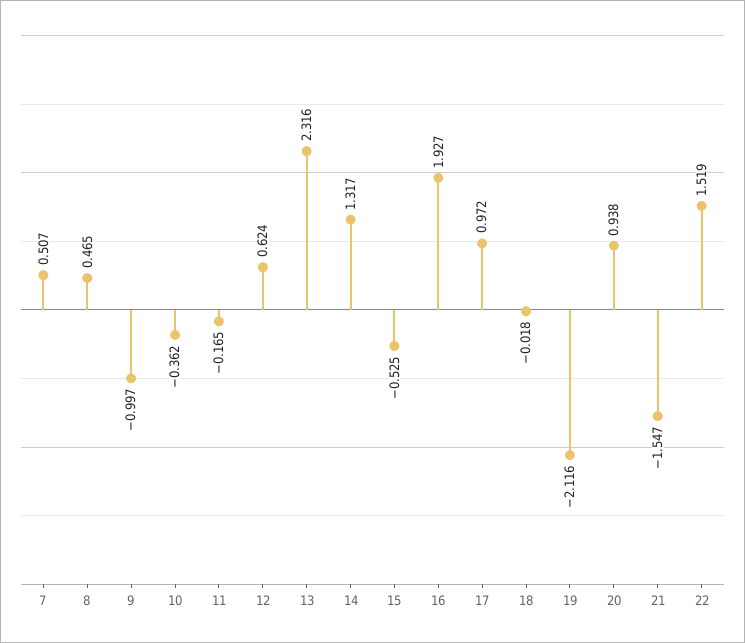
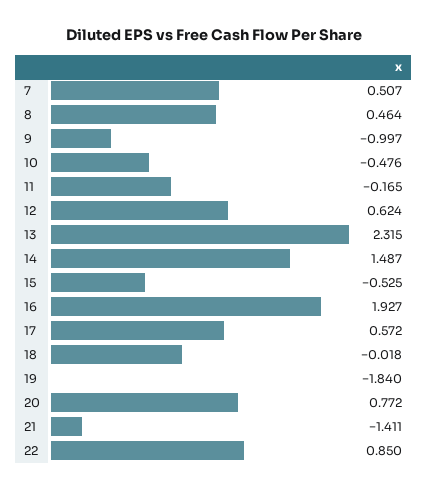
8: 0.465 -> 0.464
10: -0.362 -> -0.476
13: 2.316 -> 2.315
14: 1.317 -> 1.487
17: 0.972 -> 0.572
19: -2.116 -> -1.84
20: 0.938 -> 0.772
21: -1.547 -> -1.411
22: 1.519 -> 0.85

